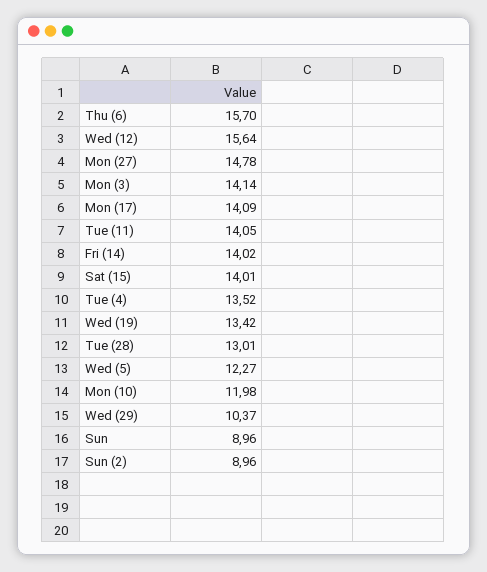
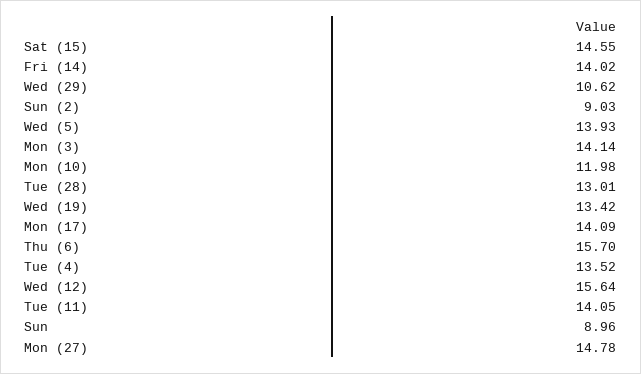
Sat (15): 14.01 -> 14.55
Wed (5): 12.27 -> 13.93
Wed (29): 10.37 -> 10.62
Sun (2): 8.96 -> 9.03

